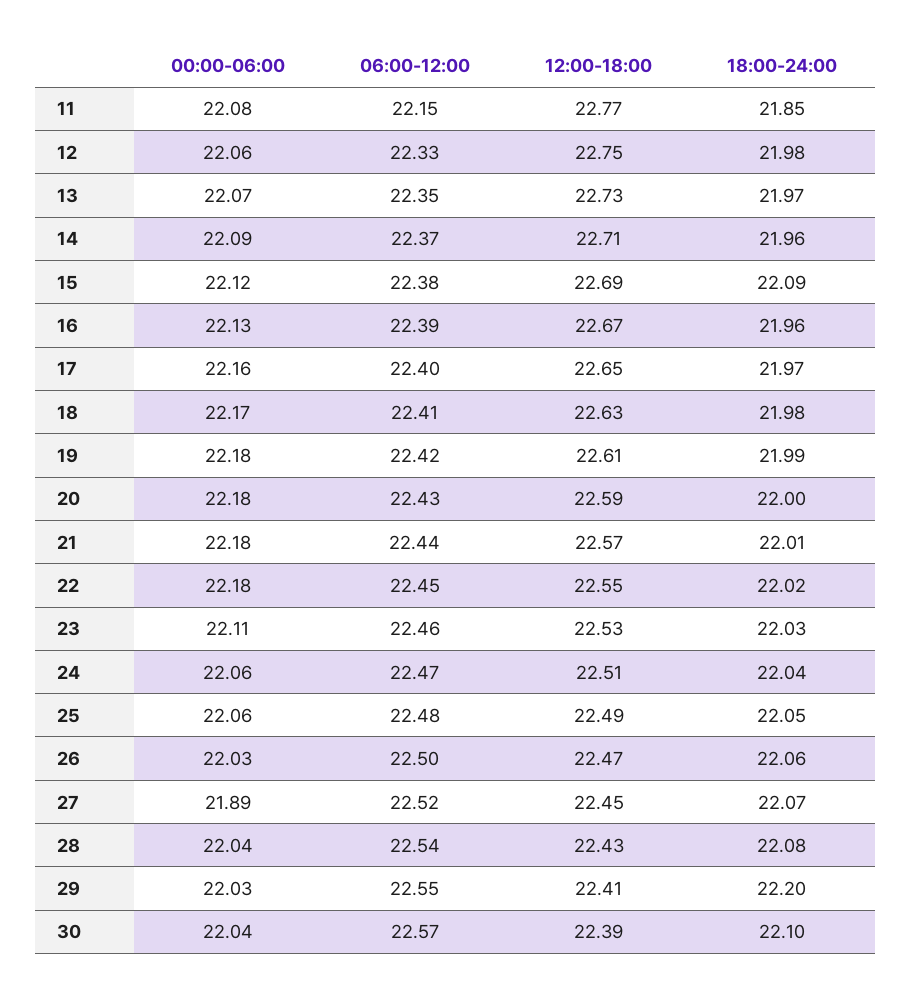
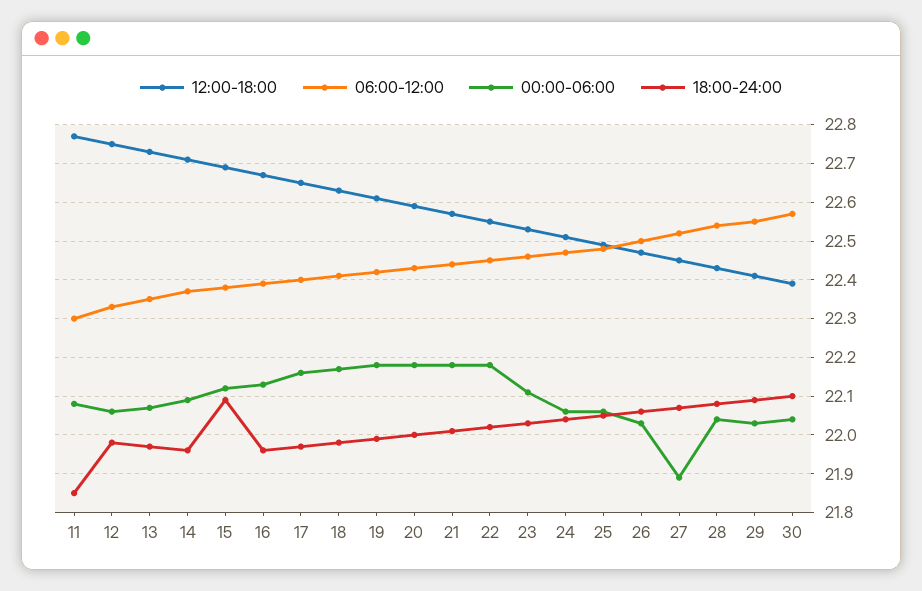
06:00-12:00, 11: 22.15 -> 22.3
18:00-24:00, 29: 22.2 -> 22.1

